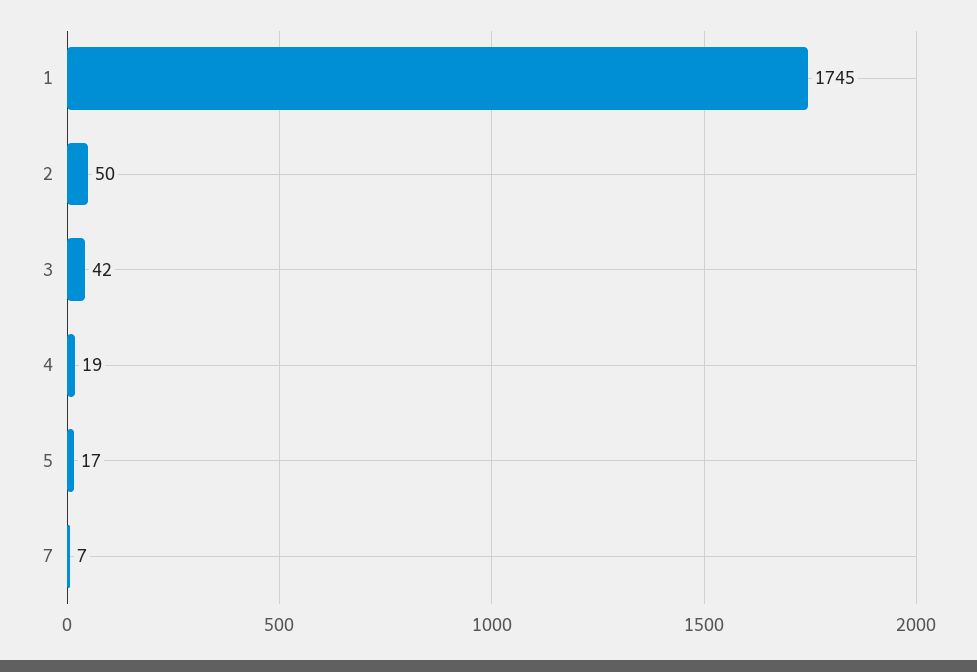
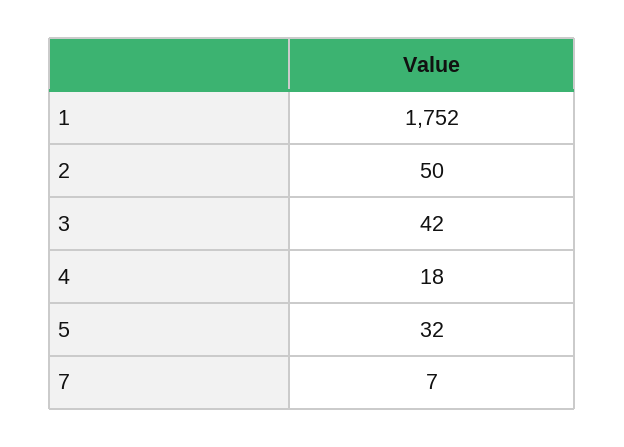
1: 1745 -> 1752
4: 19 -> 18
5: 17 -> 32

